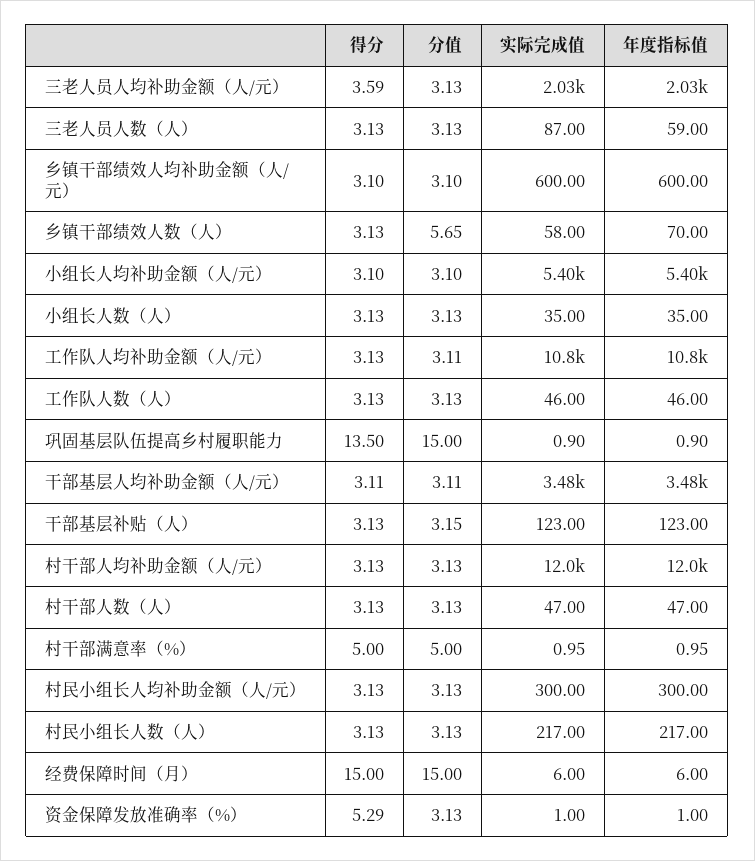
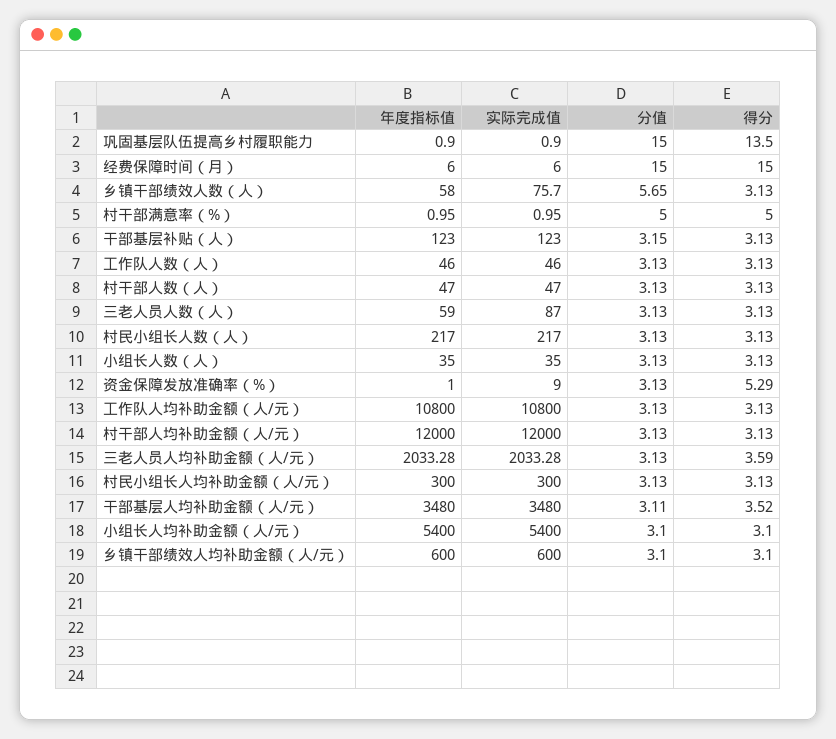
实际完成值, 乡镇干部绩效人数（人）: 58 -> 75.7
年度指标值, 乡镇干部绩效人数（人）: 70 -> 58
分值, 工作队人均补助金额（人/元）: 3.11 -> 3.13
得分, 干部基层人均补助金额（人/元）: 3.11 -> 3.52
实际完成值, 资金保障发放准确率（%）: 1 -> 9

